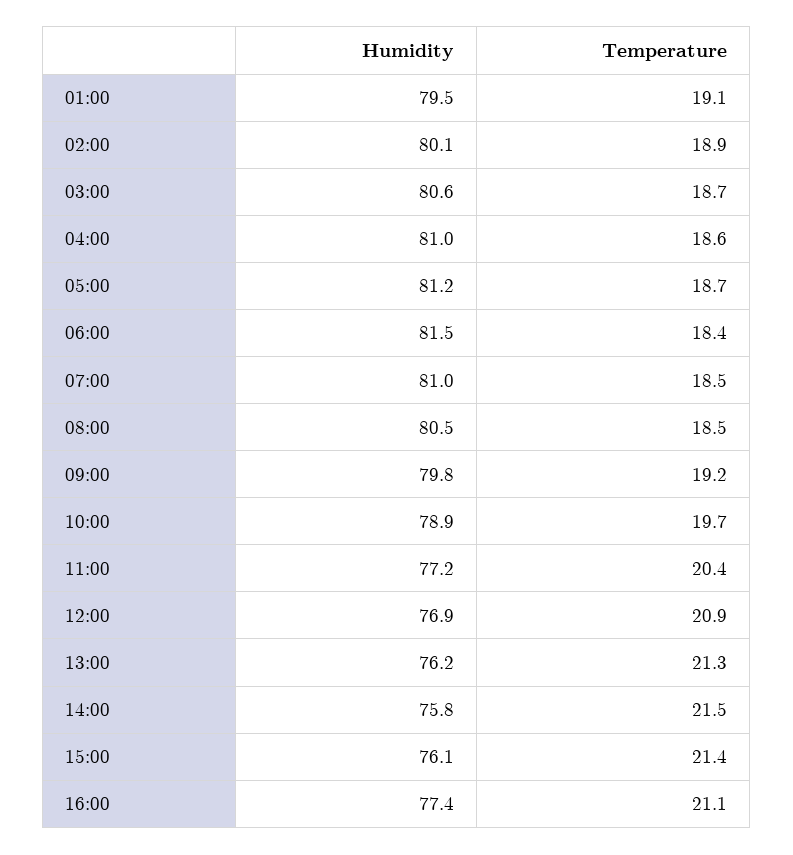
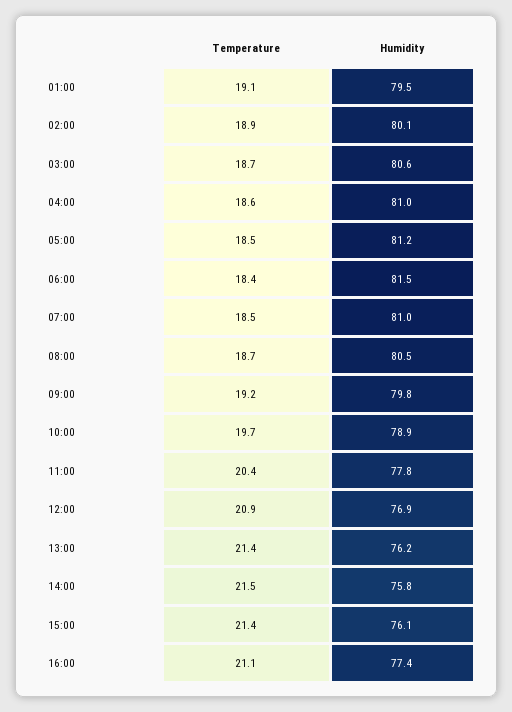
Temperature, 05:00: 18.7 -> 18.5
Temperature, 08:00: 18.5 -> 18.7
Humidity, 11:00: 77.2 -> 77.8
Temperature, 13:00: 21.3 -> 21.4

